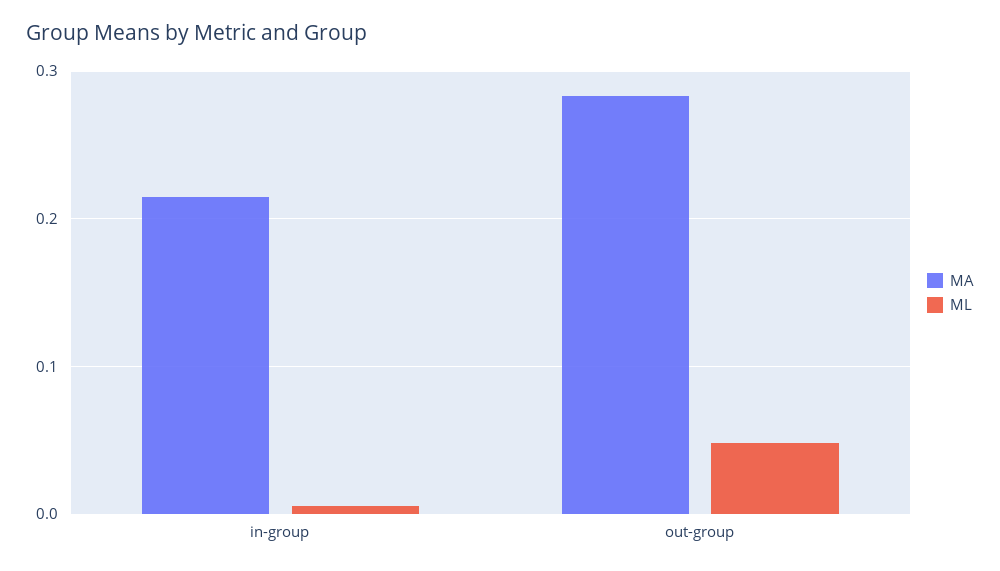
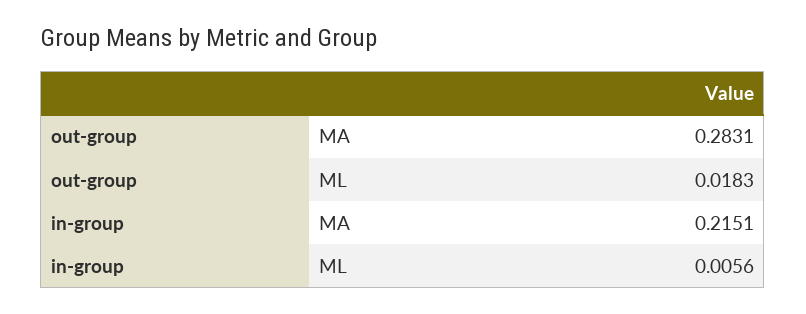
ML, out-group: 0.05 -> 0.0183

